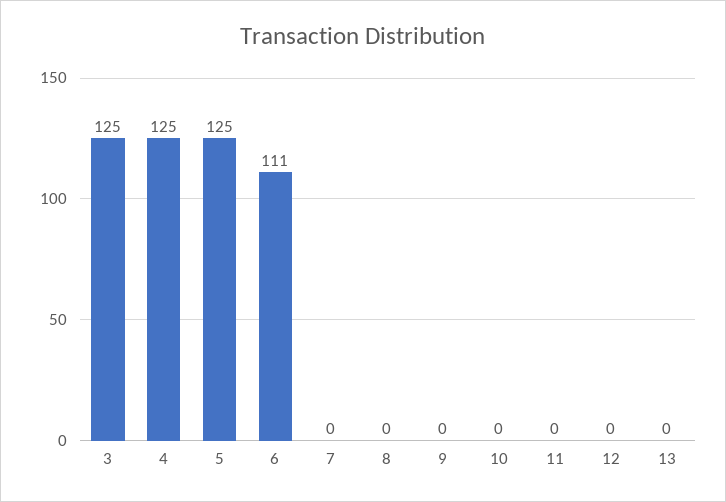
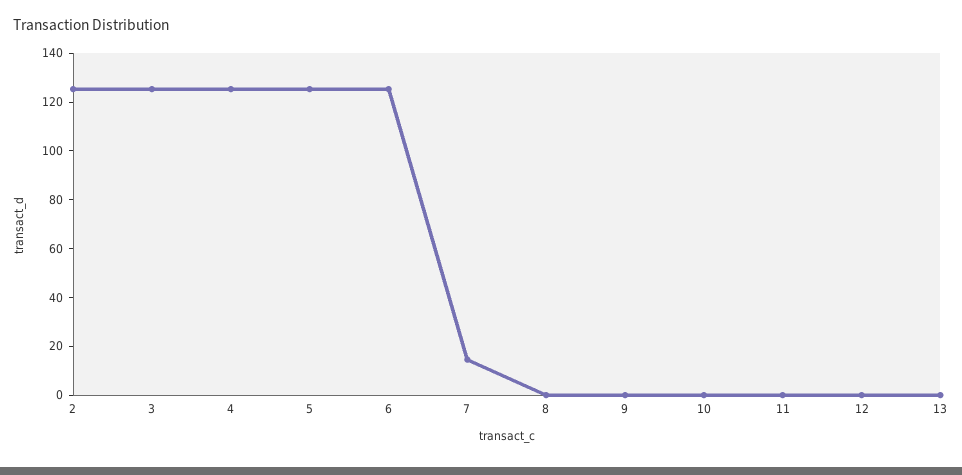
6: 111 -> 125
7: 0 -> 15
2: none -> 125

